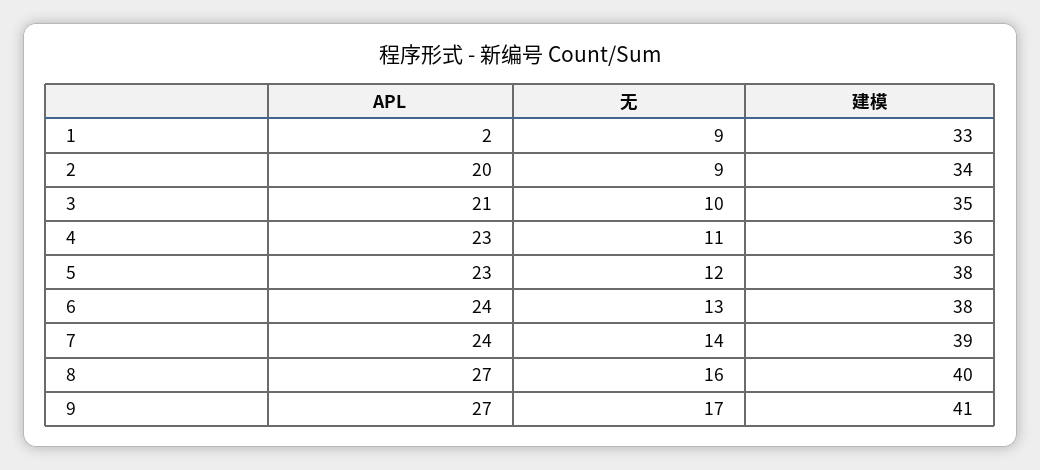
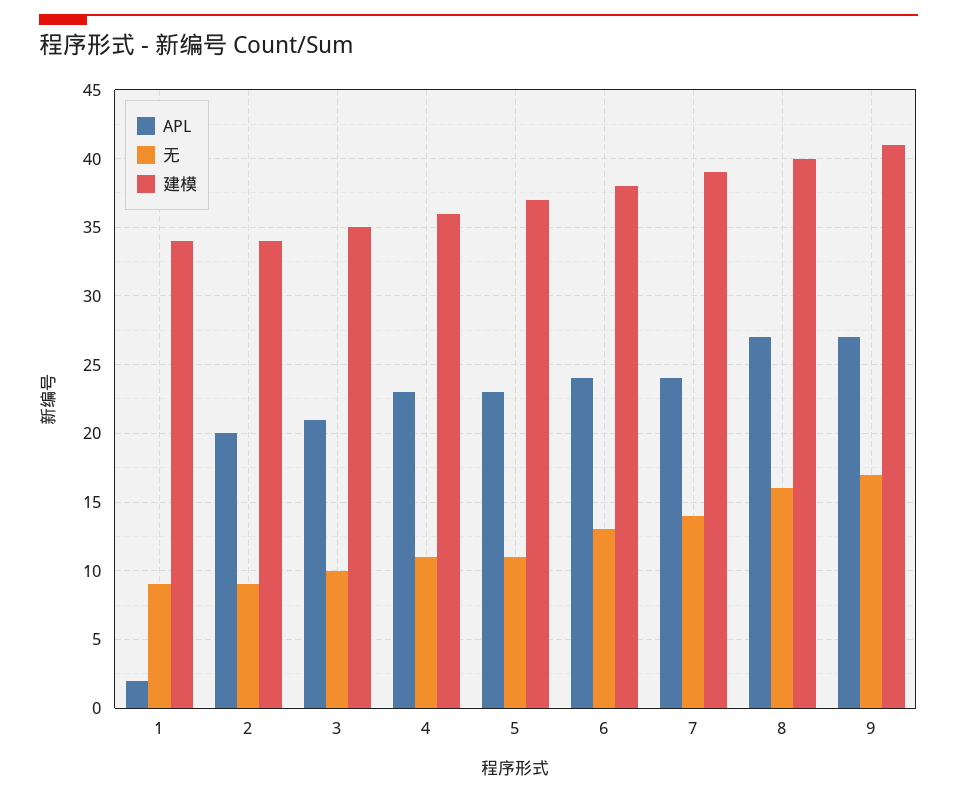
建模, 1: 33 -> 34
无, 5: 12 -> 11
建模, 5: 38 -> 37

